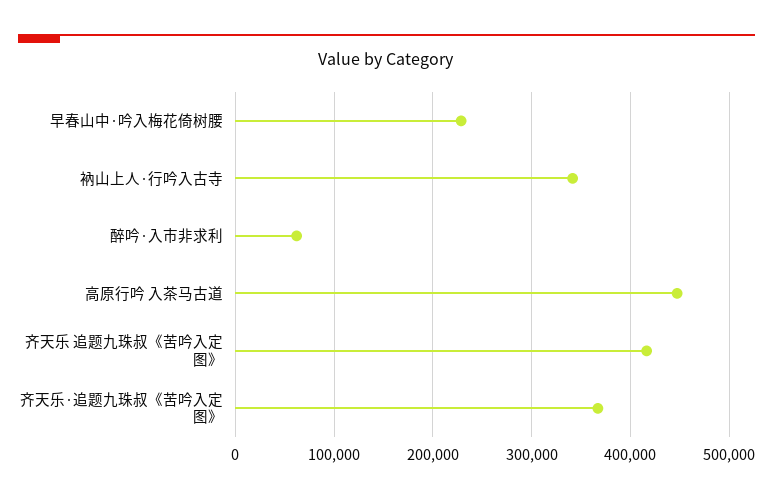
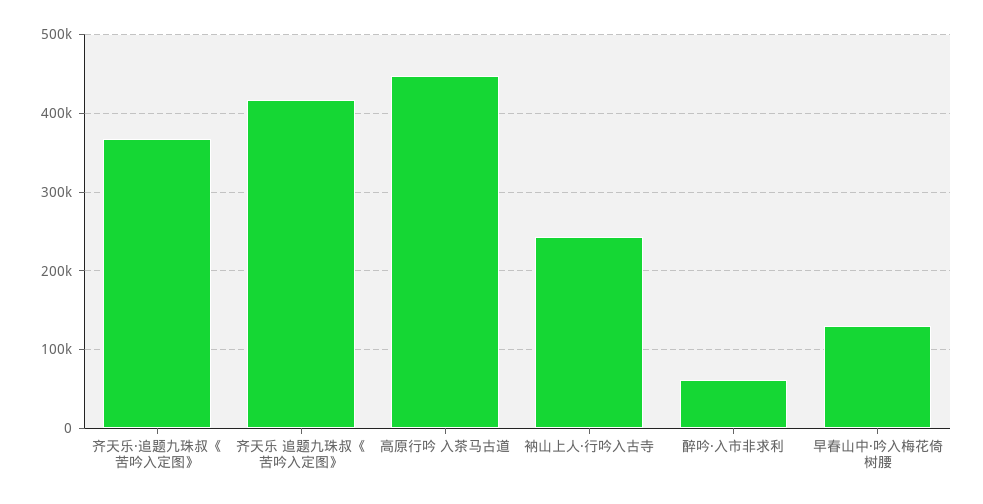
早春山中·吟入梅花倚树腰: 230000 -> 130000
衲山上人·行吟入古寺: 340000 -> 240000

